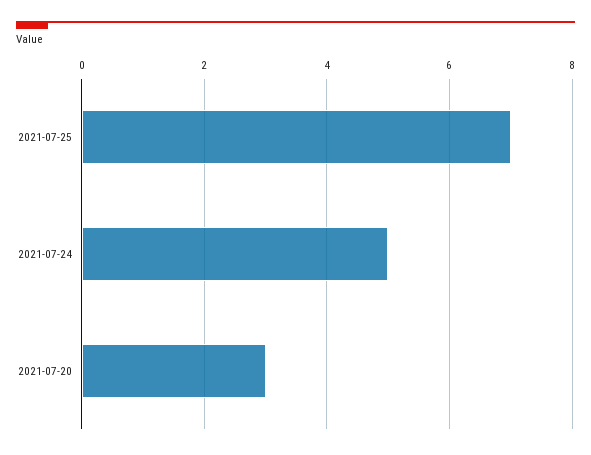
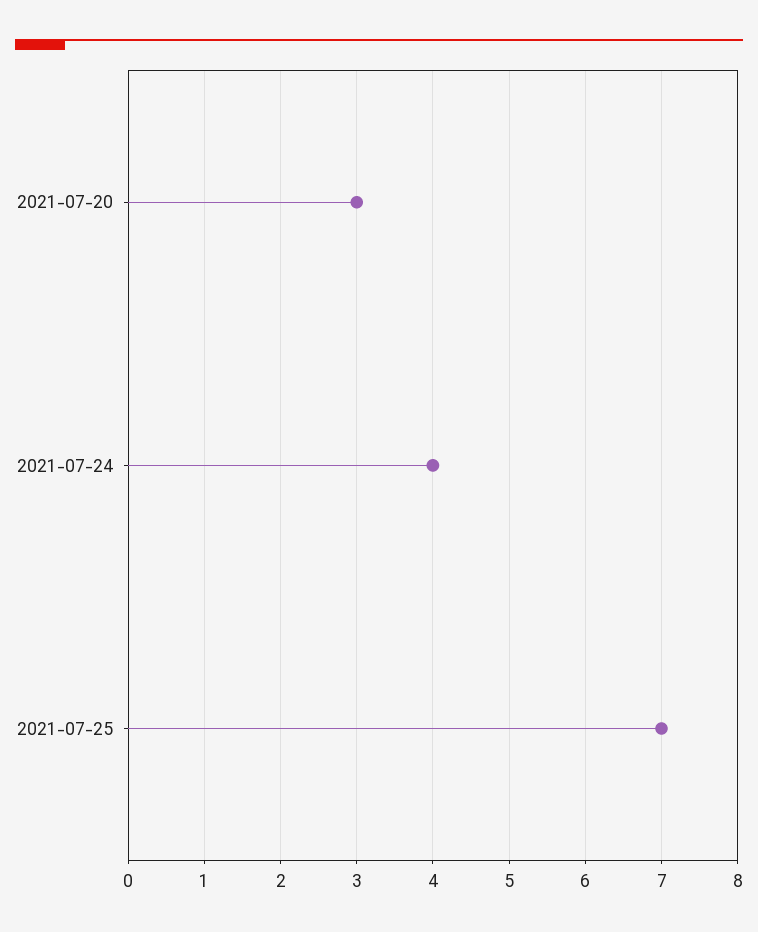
2021-07-24: 5 -> 4

